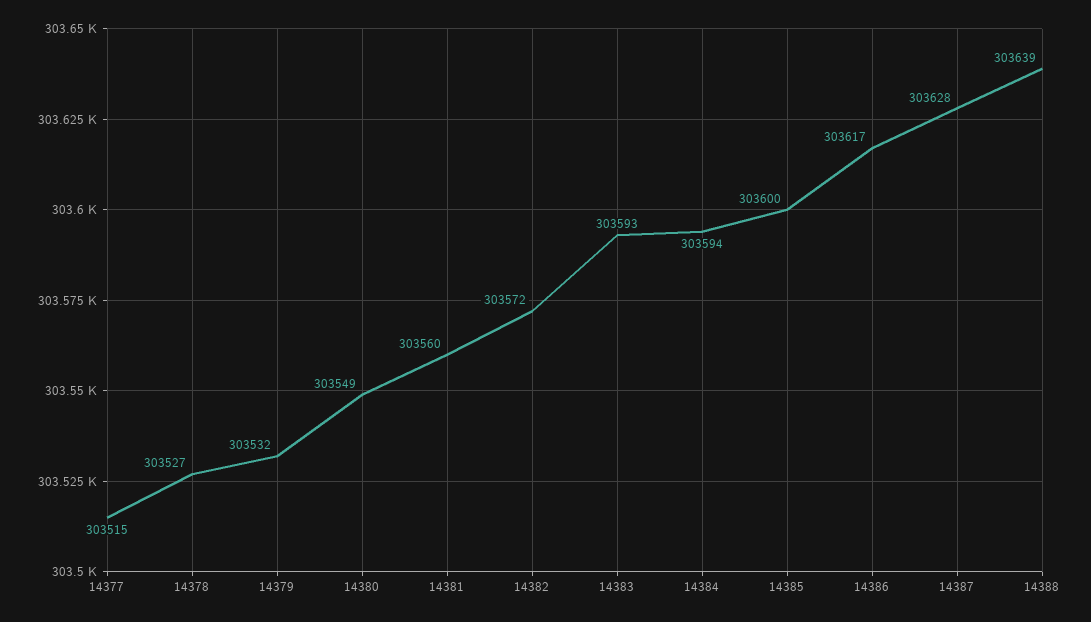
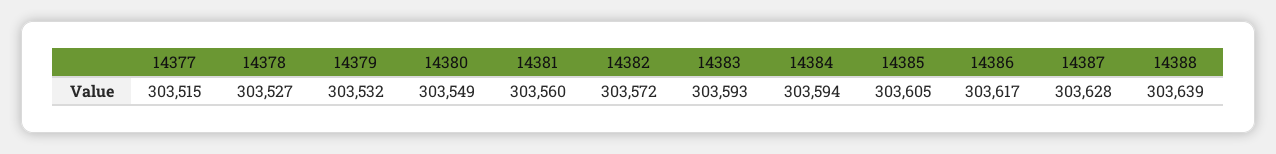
14385: 303600 -> 303605

